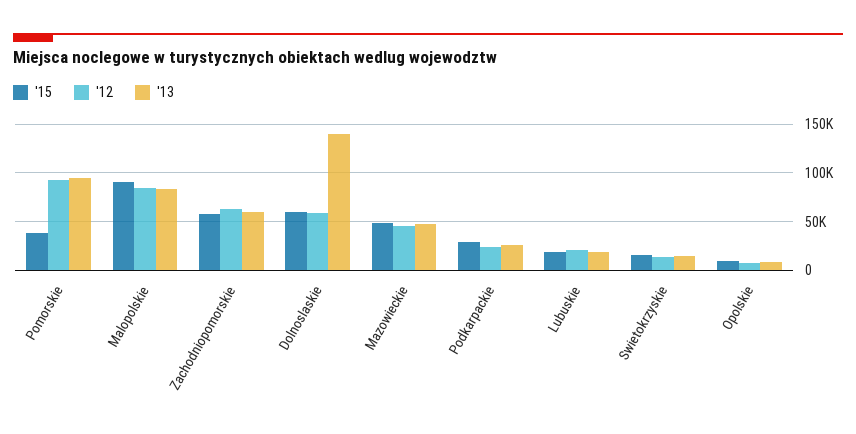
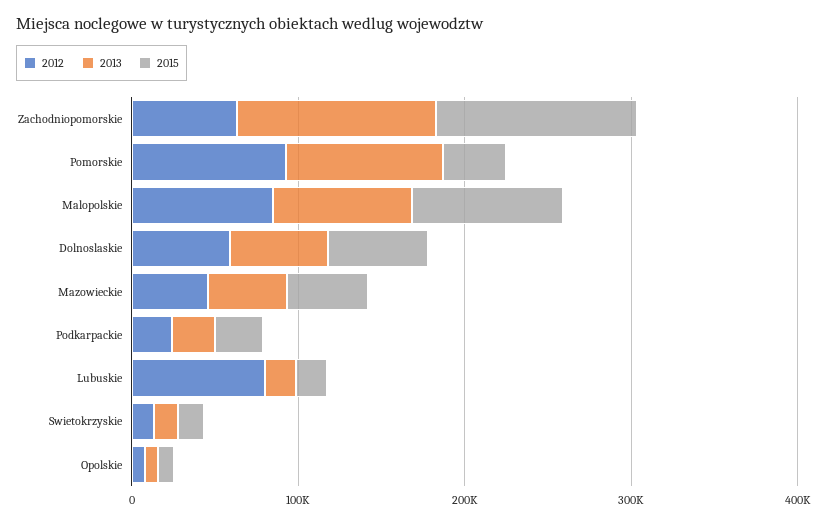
'15, Zachodniopomorskie: 60000 -> 120000
'13, Zachodniopomorskie: 60000 -> 120000
'13, Dolnoslaskie: 140000 -> 60000
'12, Lubuskie: 20000 -> 80000

